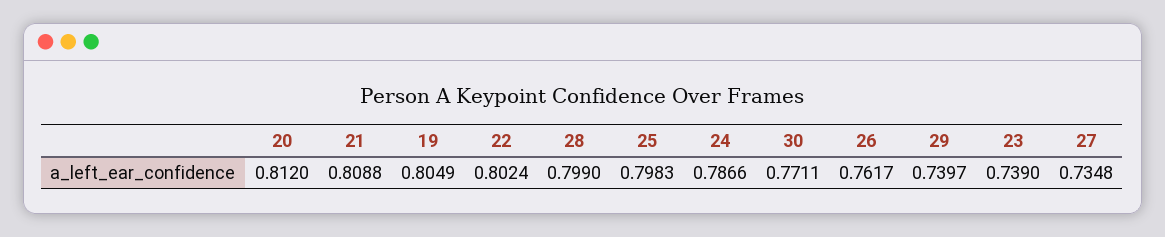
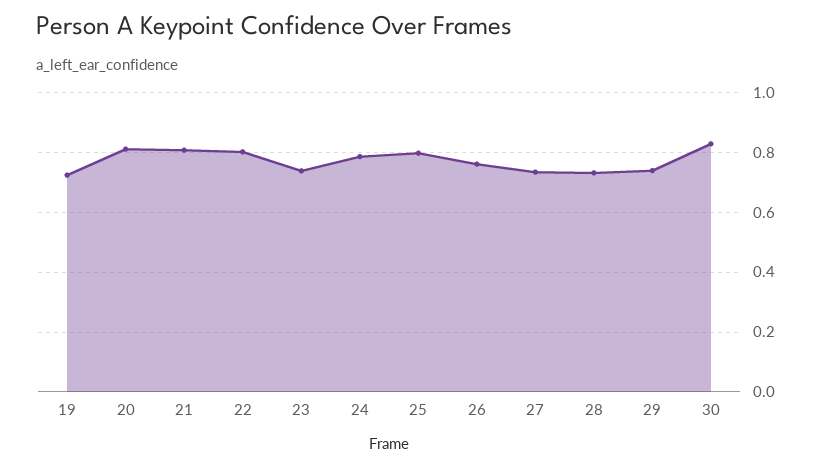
19: 0.8049 -> 0.725
28: 0.799 -> 0.725
30: 0.7711 -> 0.825

